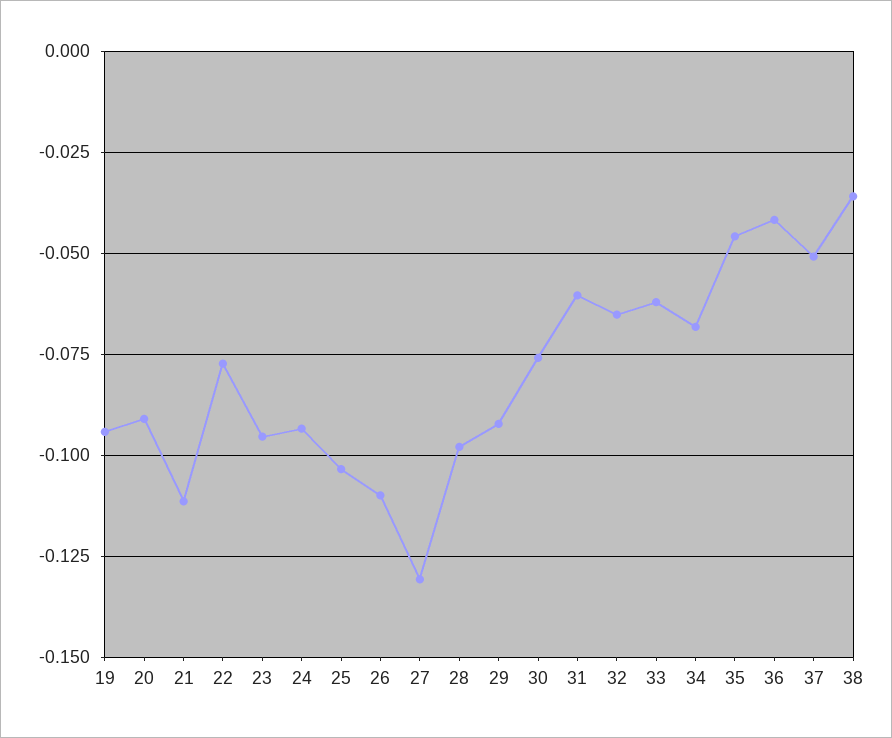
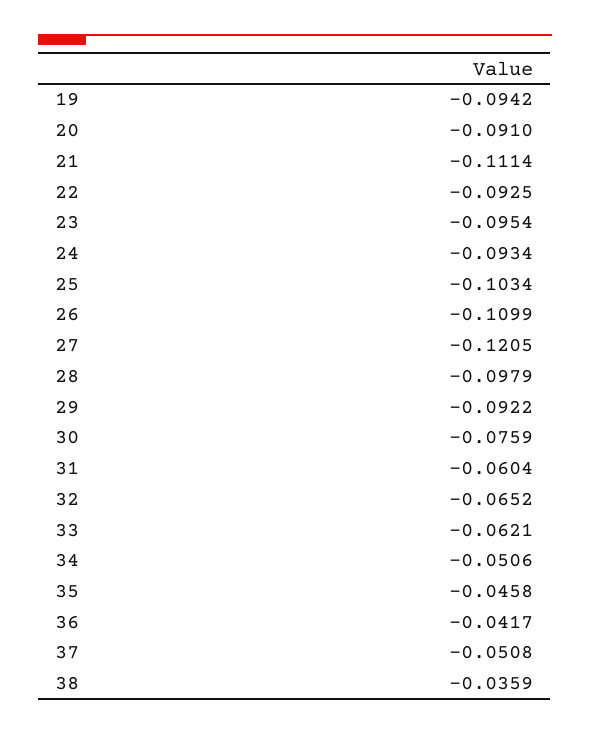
22: -0.0775 -> -0.0925
27: -0.13 -> -0.1205
34: -0.0675 -> -0.0506

